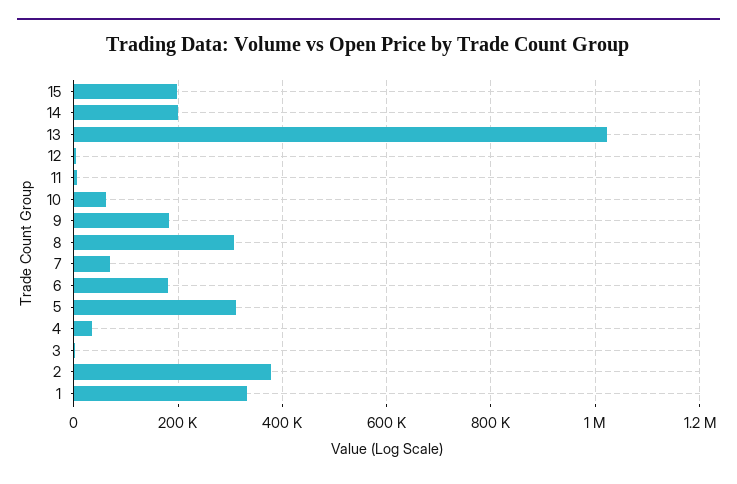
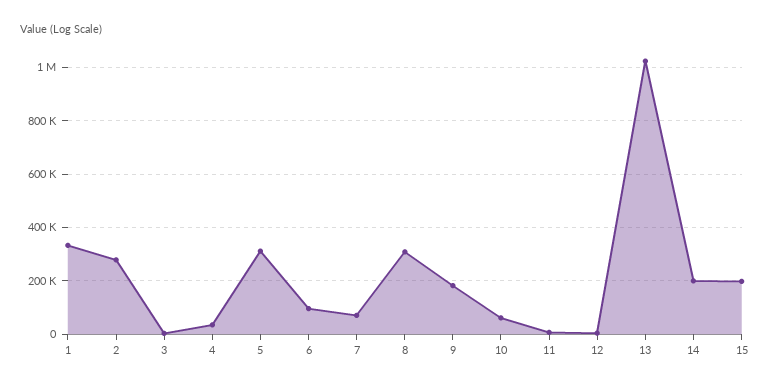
6: 180000 -> 100000
2: 380000 -> 275000

